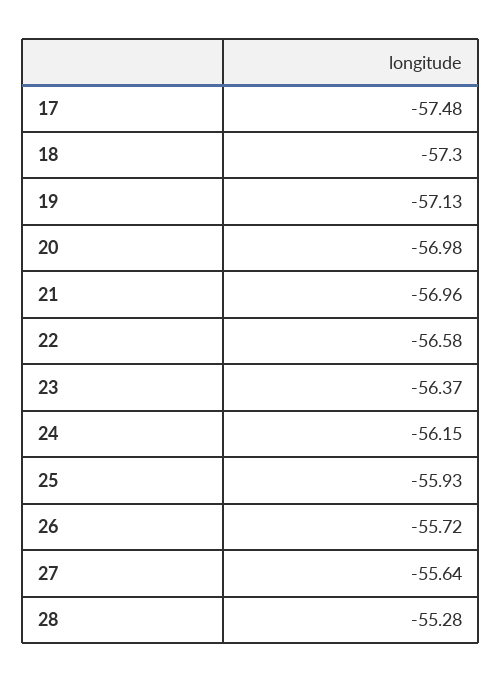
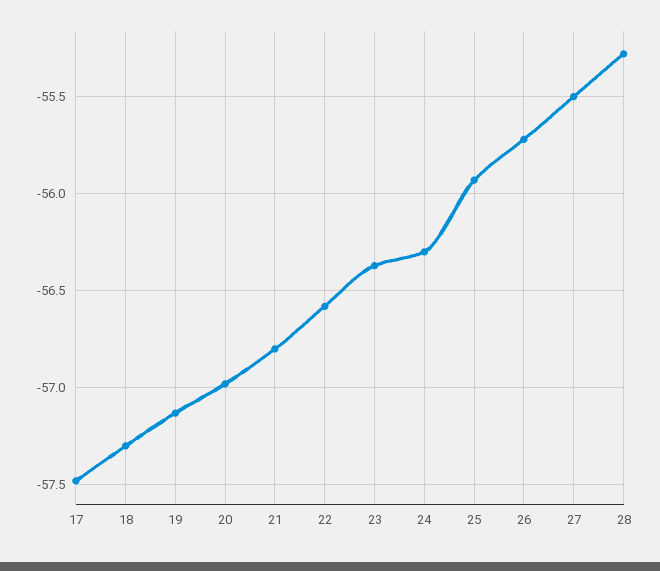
21: -56.96 -> -56.8
24: -56.15 -> -56.3
27: -55.64 -> -55.5

